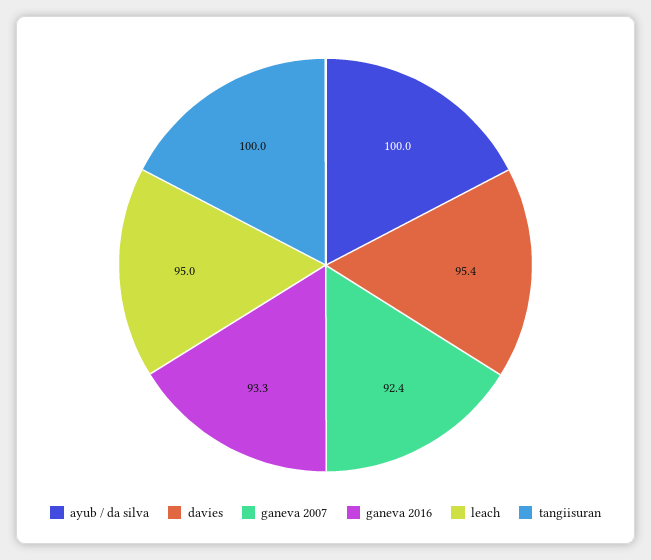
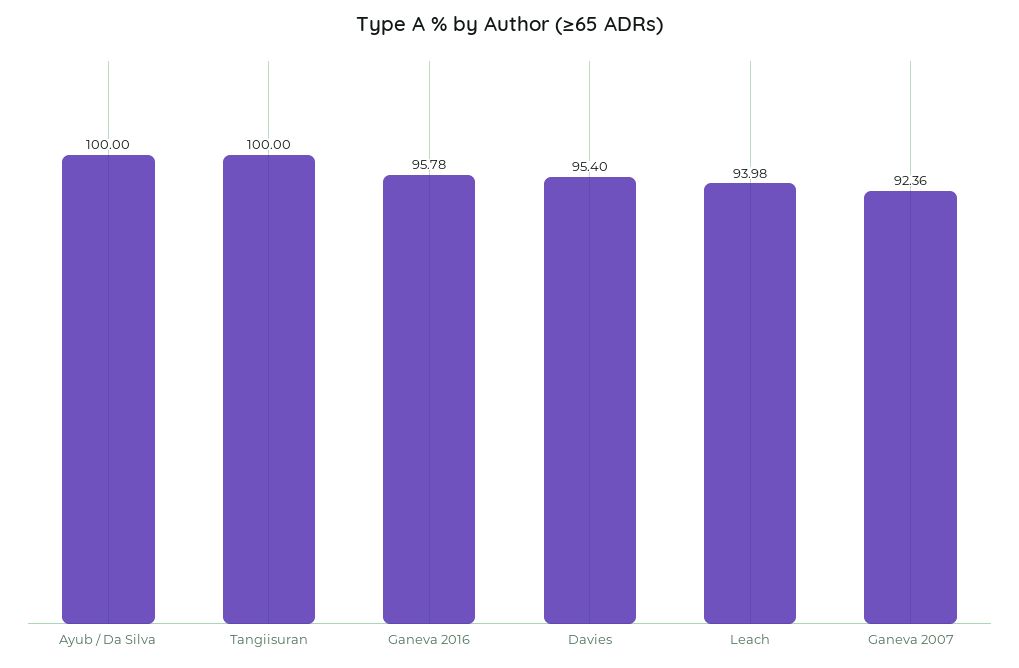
ganeva 2016: 93.3 -> 95.78
leach: 95 -> 93.98

